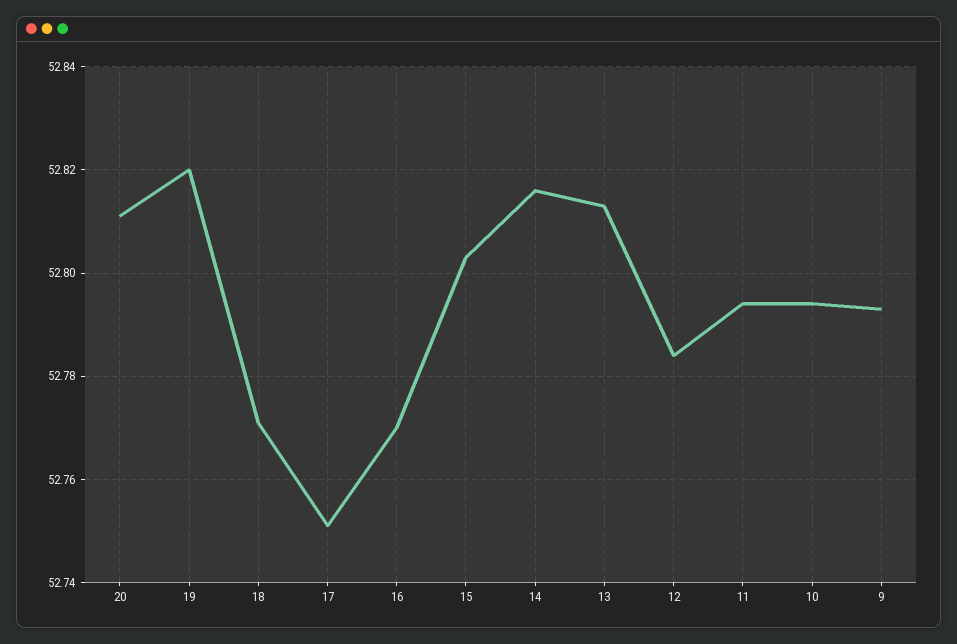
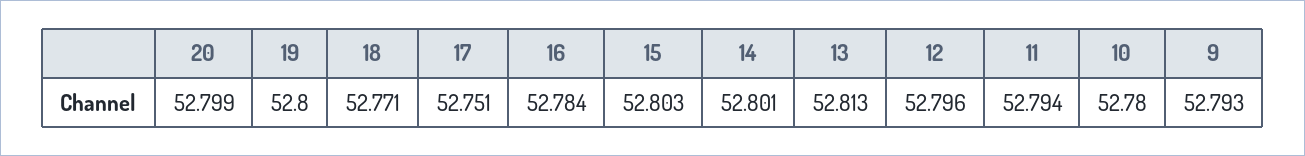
20: 52.81 -> 52.799
19: 52.82 -> 52.8
16: 52.77 -> 52.784
14: 52.815 -> 52.801
12: 52.785 -> 52.796
10: 52.795 -> 52.78

